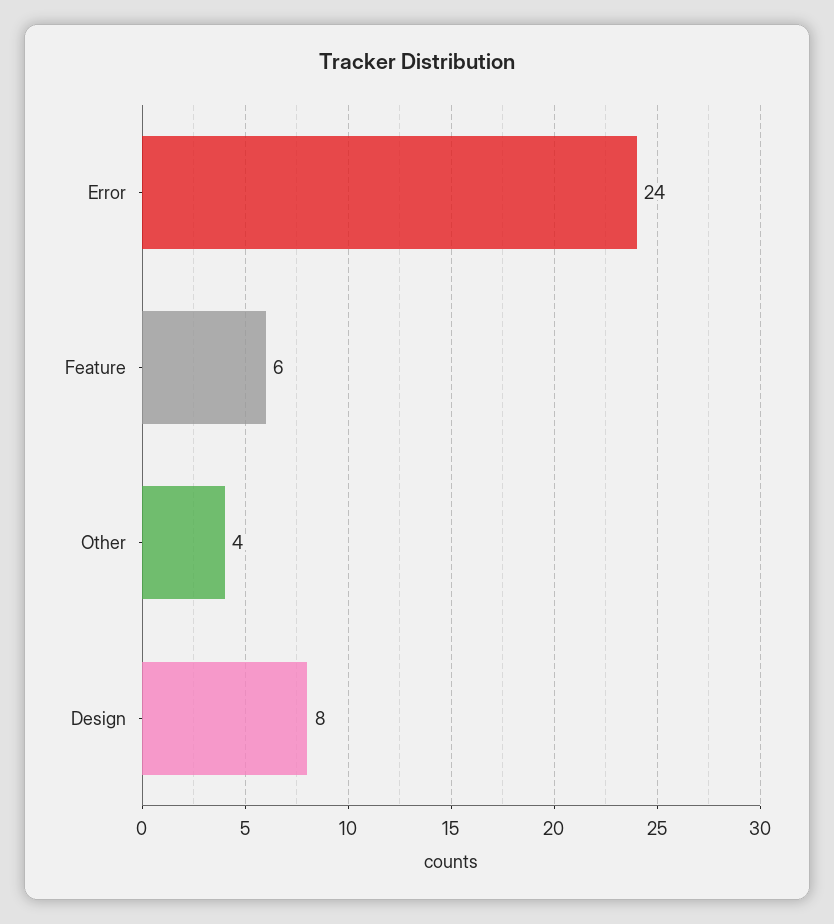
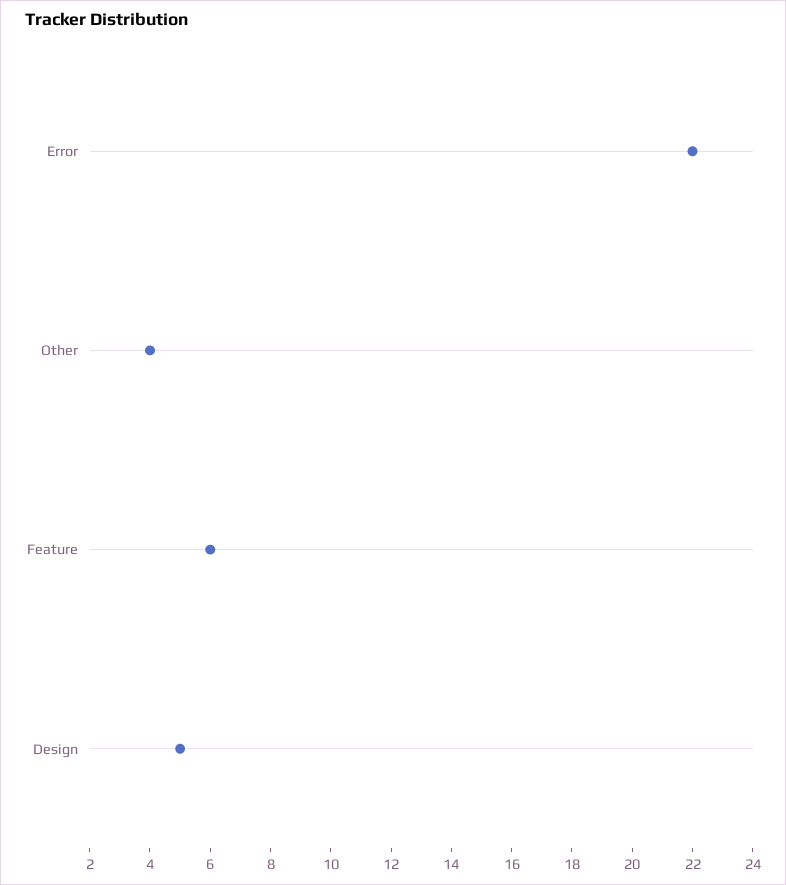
Error: 24 -> 22
Design: 8 -> 5

